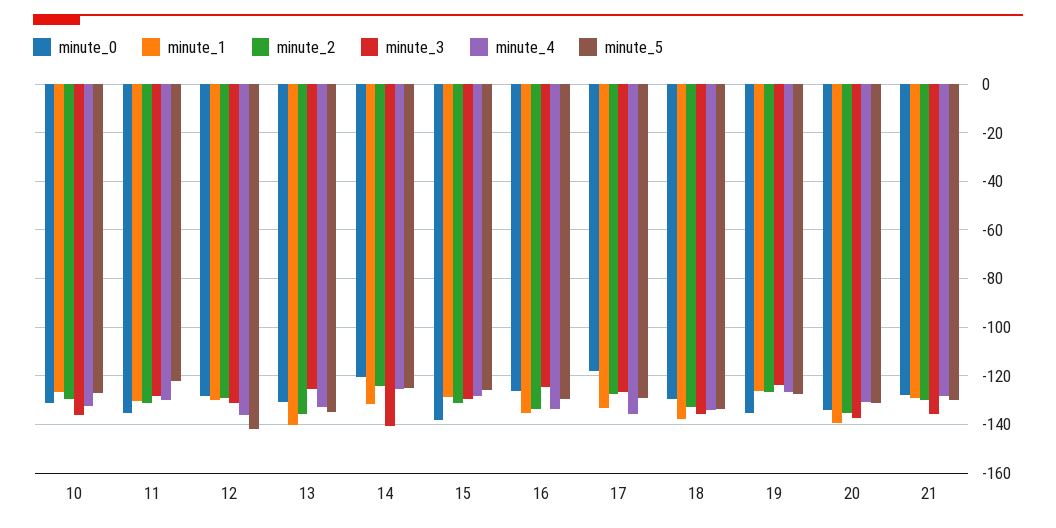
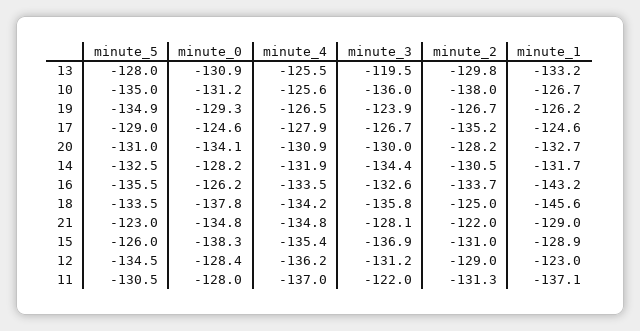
minute_2, 10: -130 -> -138
minute_4, 10: -132.5 -> -125.6
minute_5, 10: -127.5 -> -135
minute_0, 11: -135 -> -128
minute_1, 11: -130 -> -137.1
minute_3, 11: -127.5 -> -122
minute_4, 11: -130 -> -137
minute_5, 11: -122.5 -> -130.5
minute_1, 12: -130 -> -123
minute_5, 12: -142.5 -> -134.5
minute_1, 13: -140 -> -133.2
minute_2, 13: -135 -> -129.8
minute_3, 13: -125 -> -119.5
minute_4, 13: -132.5 -> -125.5
minute_5, 13: -135 -> -128
minute_0, 14: -120 -> -128.2
minute_2, 14: -125 -> -130.5
minute_3, 14: -140 -> -134.4
minute_4, 14: -125 -> -131.9
minute_5, 14: -125 -> -132.5
minute_3, 15: -130 -> -136.9
minute_4, 15: -127.5 -> -135.4
minute_1, 16: -135 -> -143.2
minute_3, 16: -125 -> -132.6
minute_5, 16: -130 -> -135.5
minute_0, 17: -117.5 -> -124.6
minute_1, 17: -132.5 -> -124.6
minute_2, 17: -127.5 -> -135.2
minute_4, 17: -135 -> -127.9
minute_0, 18: -130 -> -137.8
minute_1, 18: -137.5 -> -145.6
minute_2, 18: -132.5 -> -125
minute_0, 19: -135 -> -129.3
minute_5, 19: -127.5 -> -134.9
minute_1, 20: -140 -> -132.7
minute_2, 20: -135 -> -128.2
minute_3, 20: -137.5 -> -130
minute_0, 21: -127.5 -> -134.8
minute_2, 21: -130 -> -122
minute_3, 21: -135 -> -128.1
minute_4, 21: -127.5 -> -134.8
minute_5, 21: -130 -> -123

